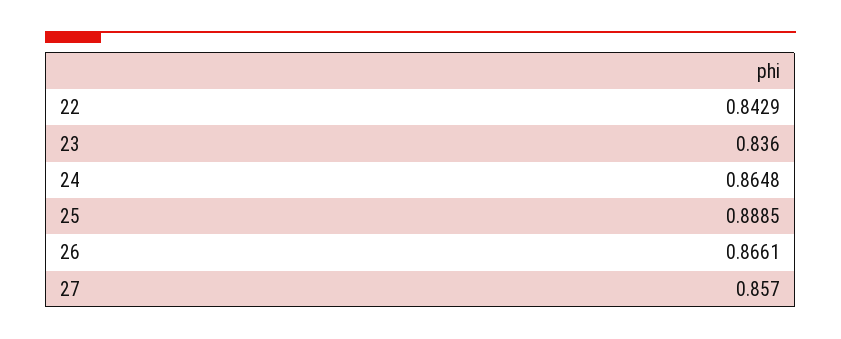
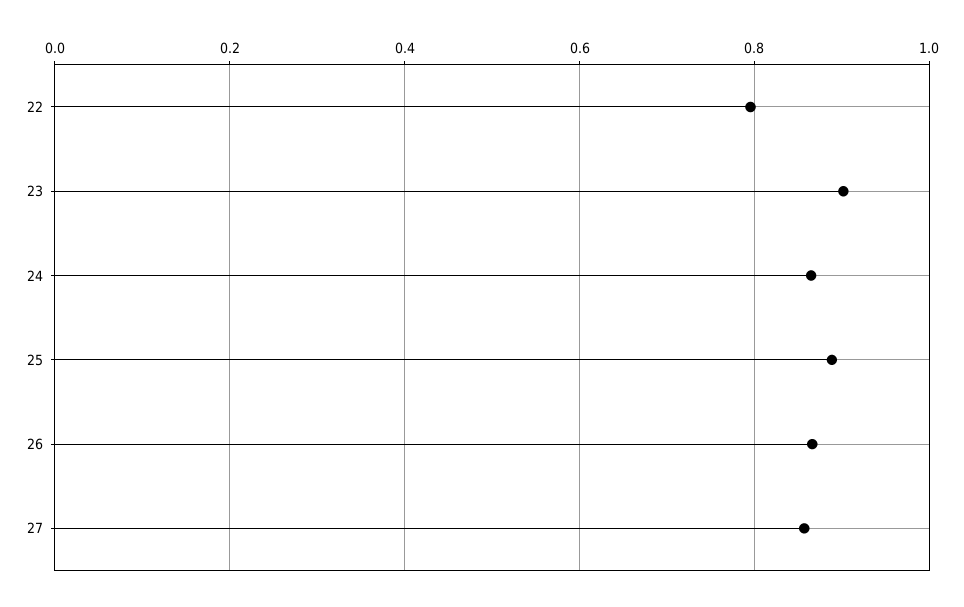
22: 0.8429 -> 0.8
23: 0.836 -> 0.9

